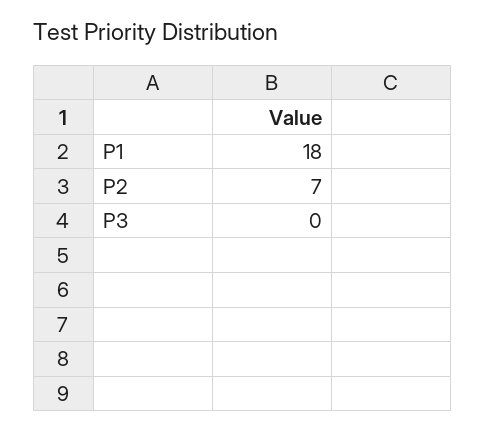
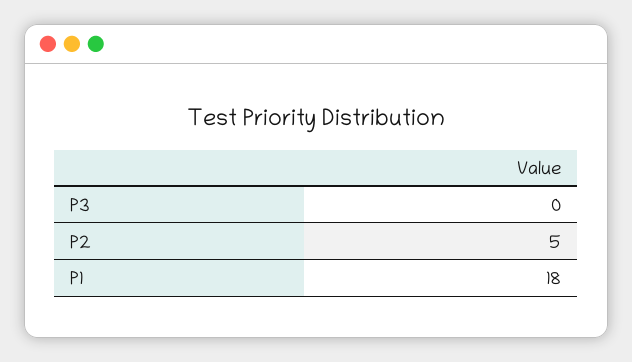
P2: 7 -> 5

